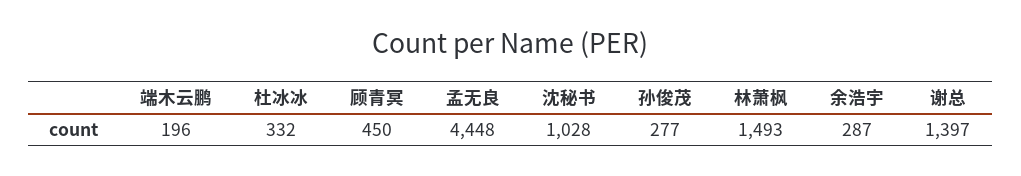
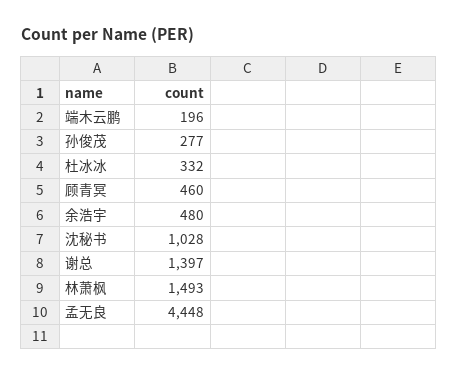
顾青冥: 450 -> 460
余浩宇: 287 -> 480

